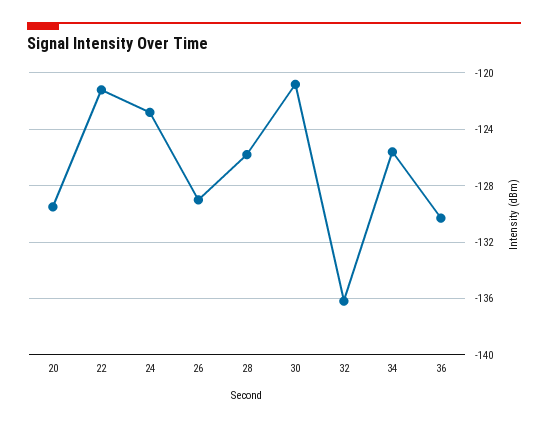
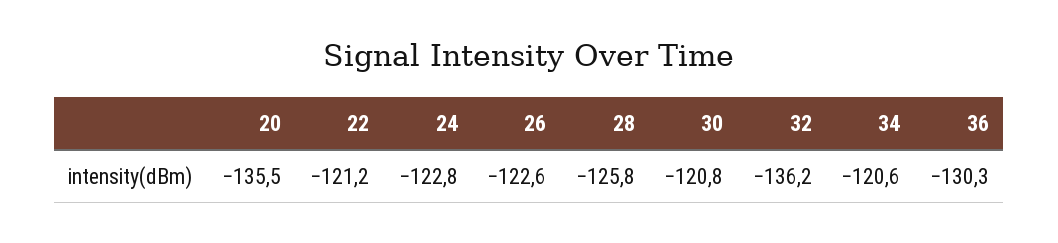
20: -129.5 -> -135.5
26: -129 -> -122.6
34: -125.5 -> -120.6

